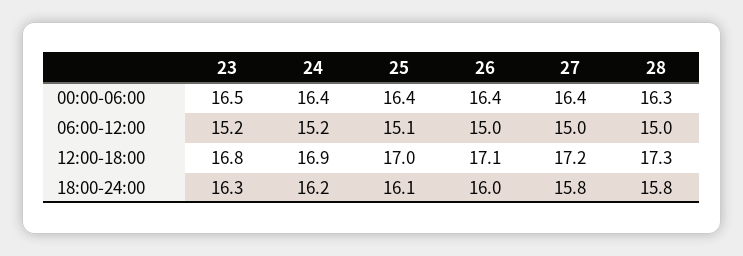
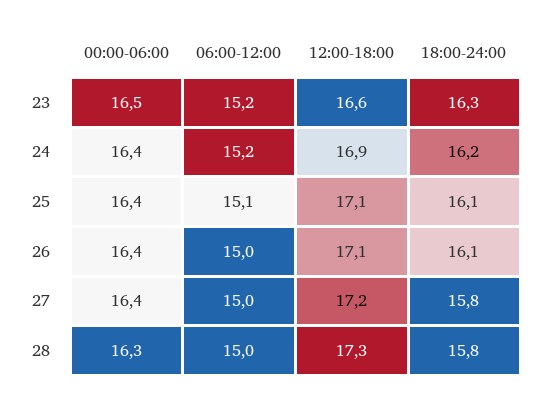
23, 12:00-18:00: 16.8 -> 16.6
25, 12:00-18:00: 17 -> 17.1
26, 18:00-24:00: 16 -> 16.1

